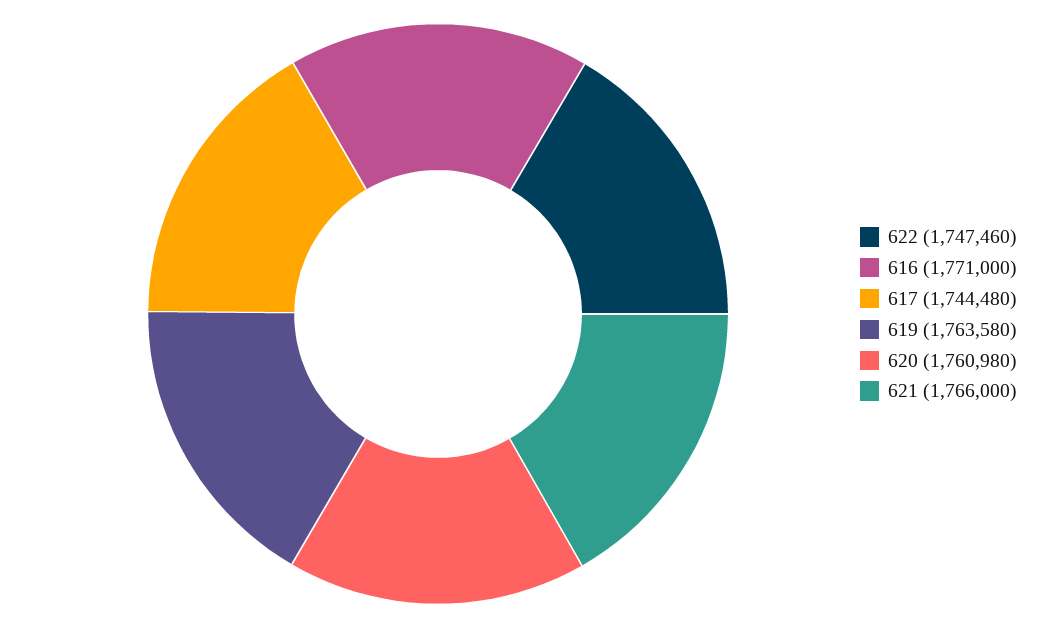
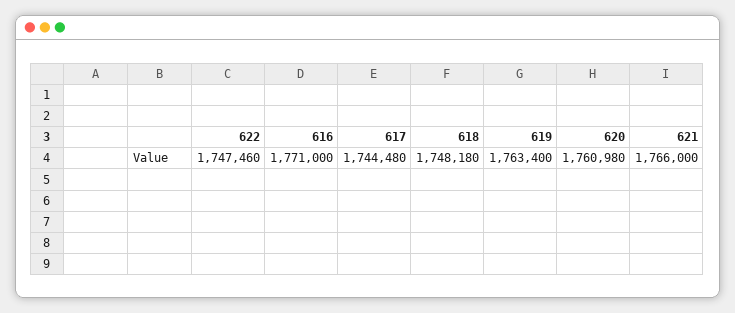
619: 1763580 -> 1763400
618: none -> 1748180

